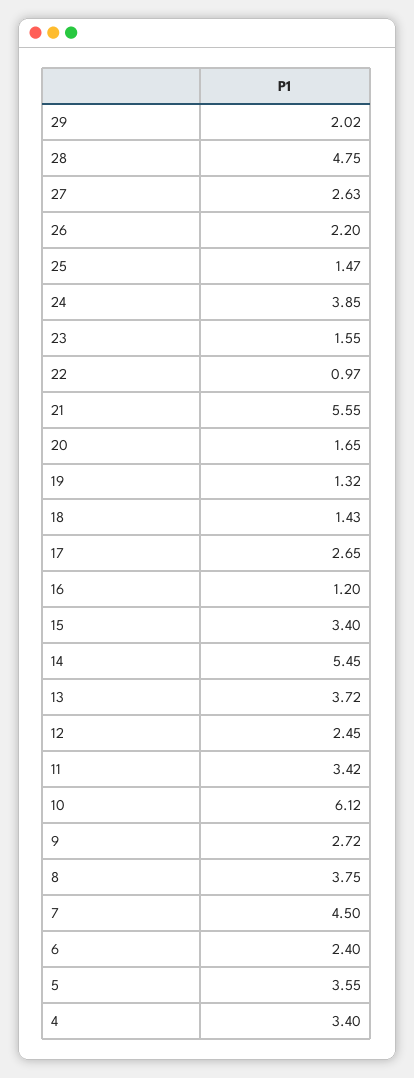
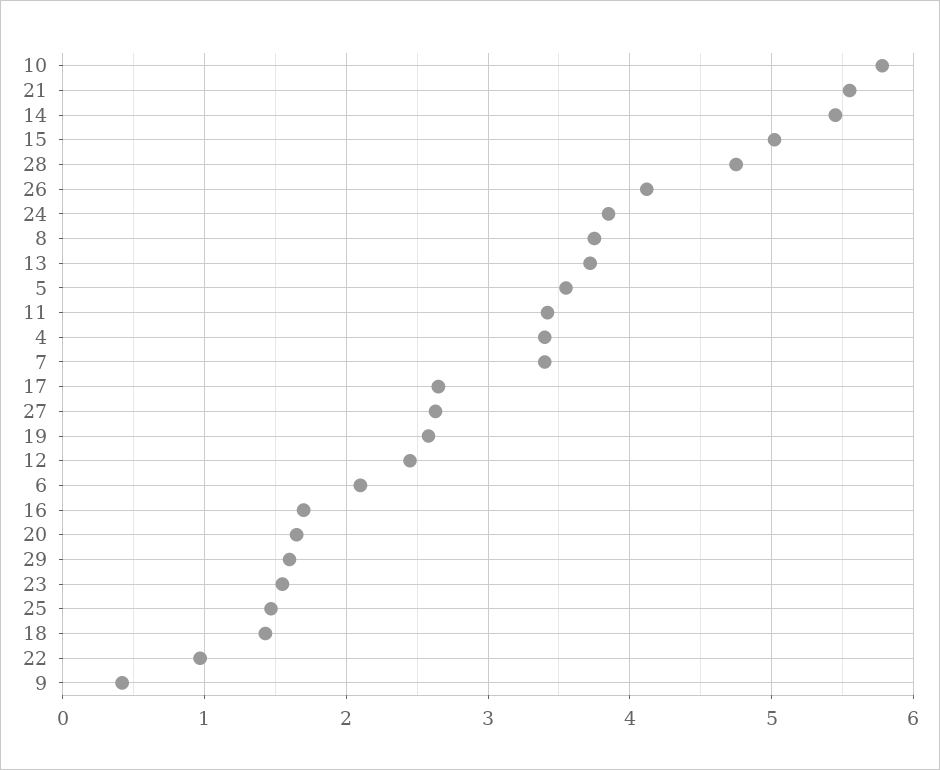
29: 2.02 -> 1.6
26: 2.2 -> 4.1
19: 1.32 -> 2.6
16: 1.2 -> 1.7
15: 3.4 -> 5
10: 6.12 -> 5.8
9: 2.72 -> 0.4
7: 4.5 -> 3.4
6: 2.4 -> 2.1

